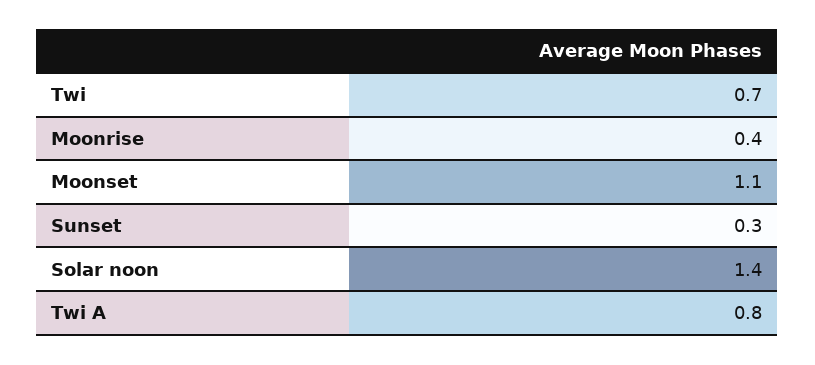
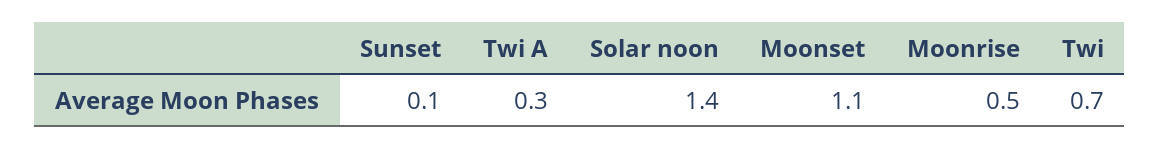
Moonrise: 0.4 -> 0.5
Sunset: 0.3 -> 0.1
Twi A: 0.8 -> 0.3

